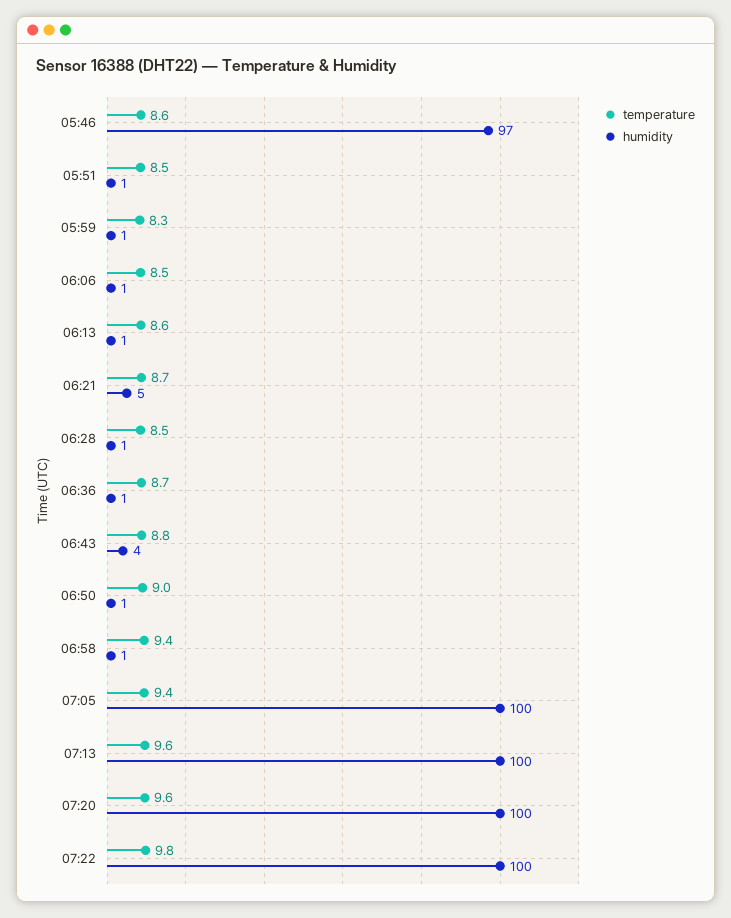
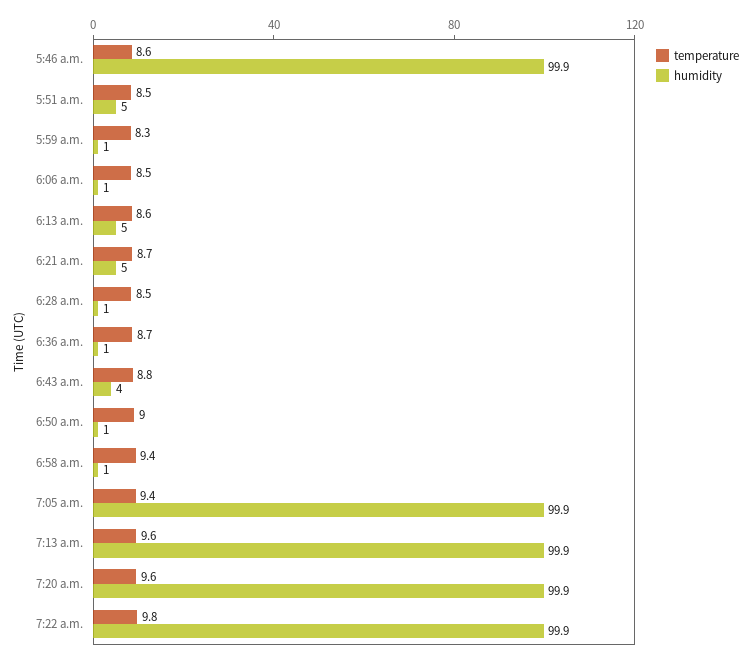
humidity, 05:46: 97 -> 99.9
humidity, 05:51: 1 -> 5
humidity, 06:13: 1 -> 5

